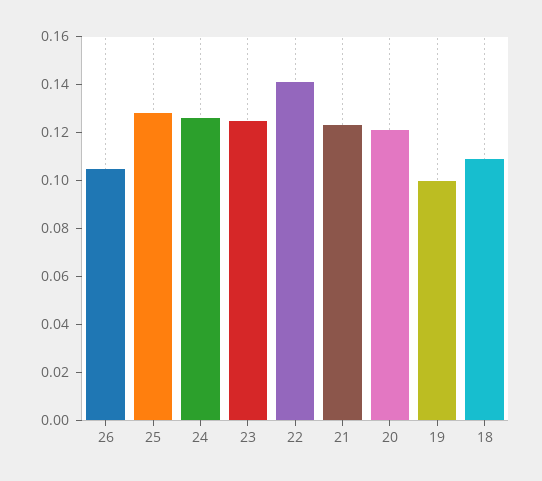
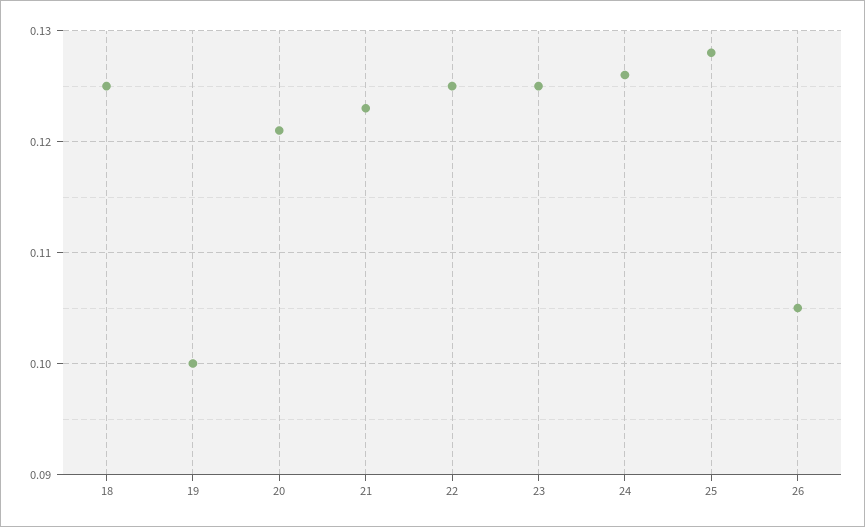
22: 0.14 -> 0.125
18: 0.11 -> 0.125

